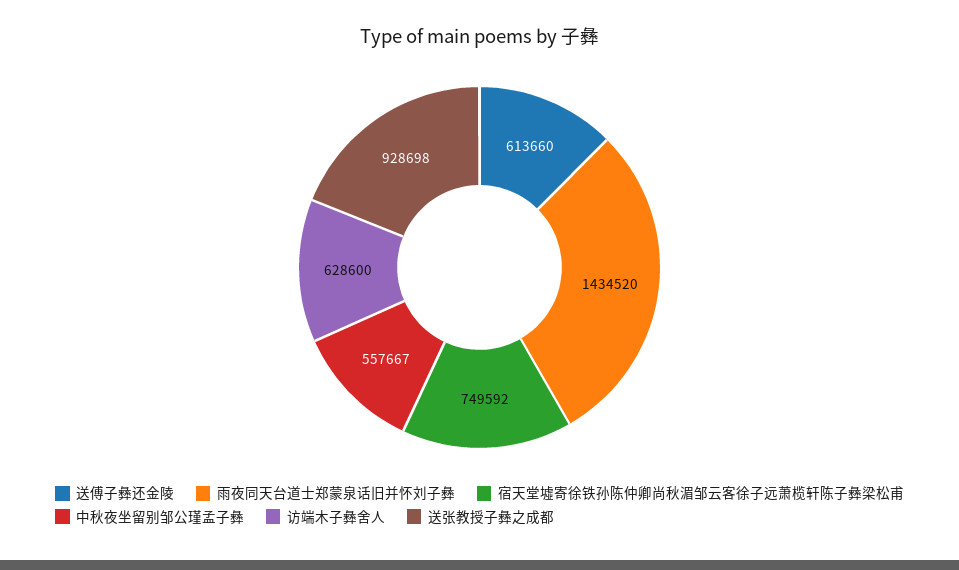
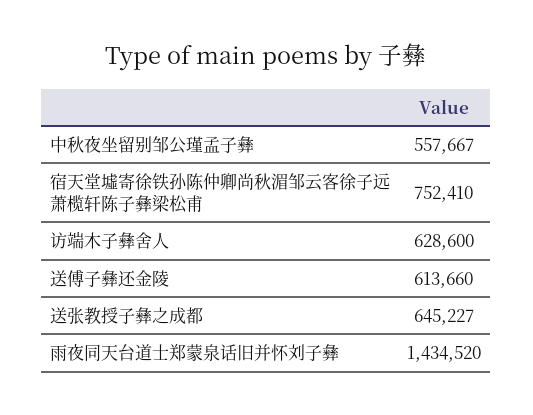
宿天堂墟寄徐铁孙陈仲卿尚秋湄邹云客徐子远萧榄轩陈子彝梁松甫: 749592 -> 752410
送张教授子彝之成都: 928698 -> 645227

